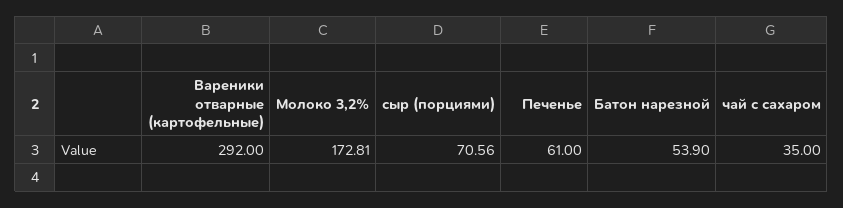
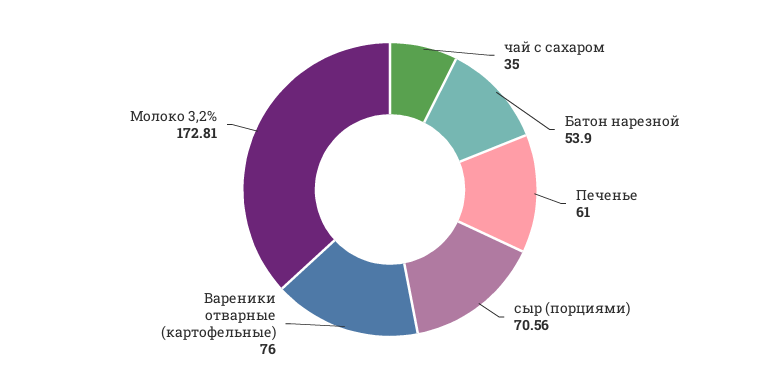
Вареники отварные (картофельные): 292 -> 76

